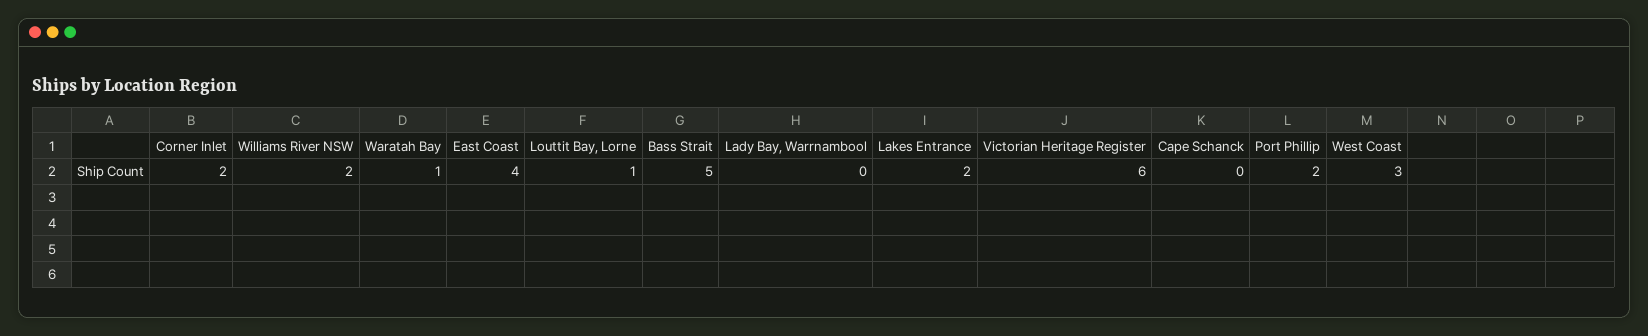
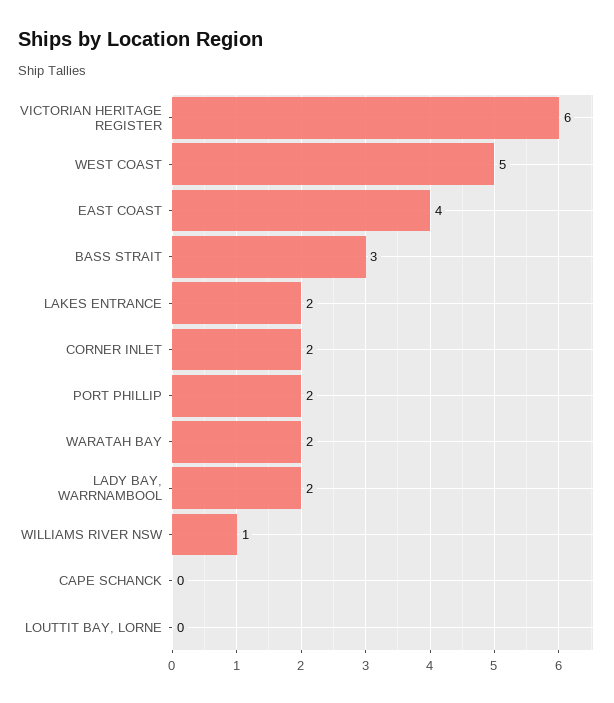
Williams River NSW: 2 -> 1
Waratah Bay: 1 -> 2
Louttit Bay, Lorne: 1 -> 0
Bass Strait: 5 -> 3
Lady Bay, Warrnambool: 0 -> 2
West Coast: 3 -> 5

